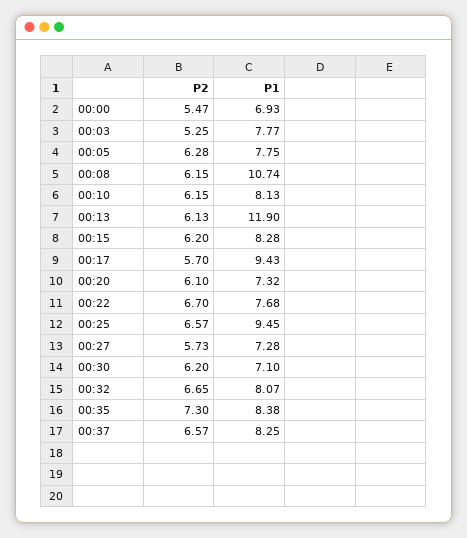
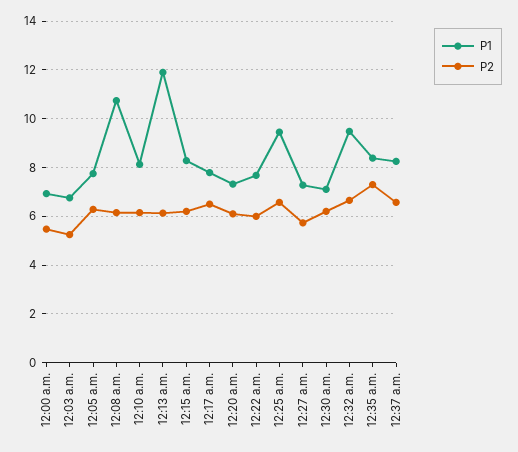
P1, 00:03: 7.77 -> 6.75
P2, 00:17: 5.7 -> 6.5
P1, 00:17: 9.43 -> 7.75
P2, 00:22: 6.7 -> 6
P1, 00:32: 8.07 -> 9.5

